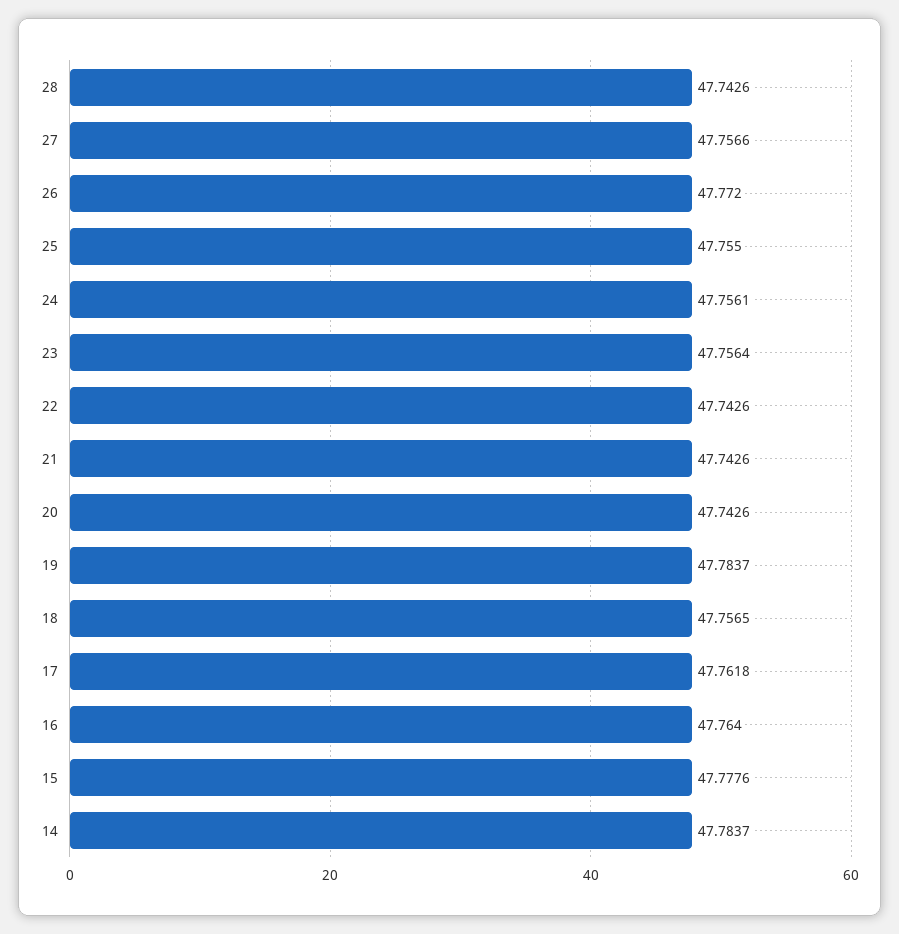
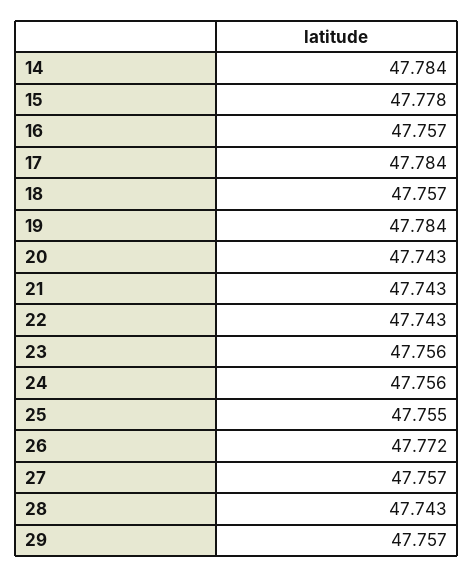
17: 47.7618 -> 47.784
16: 47.764 -> 47.757
29: none -> 47.757

